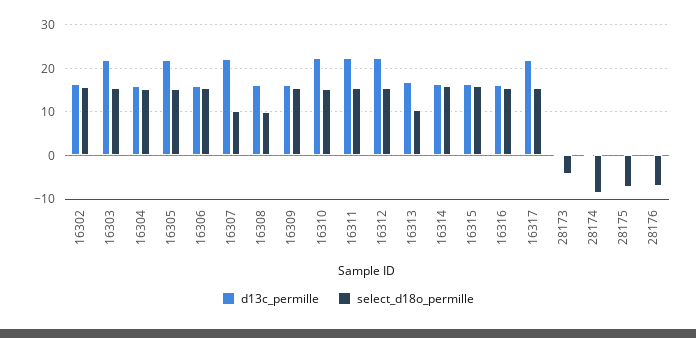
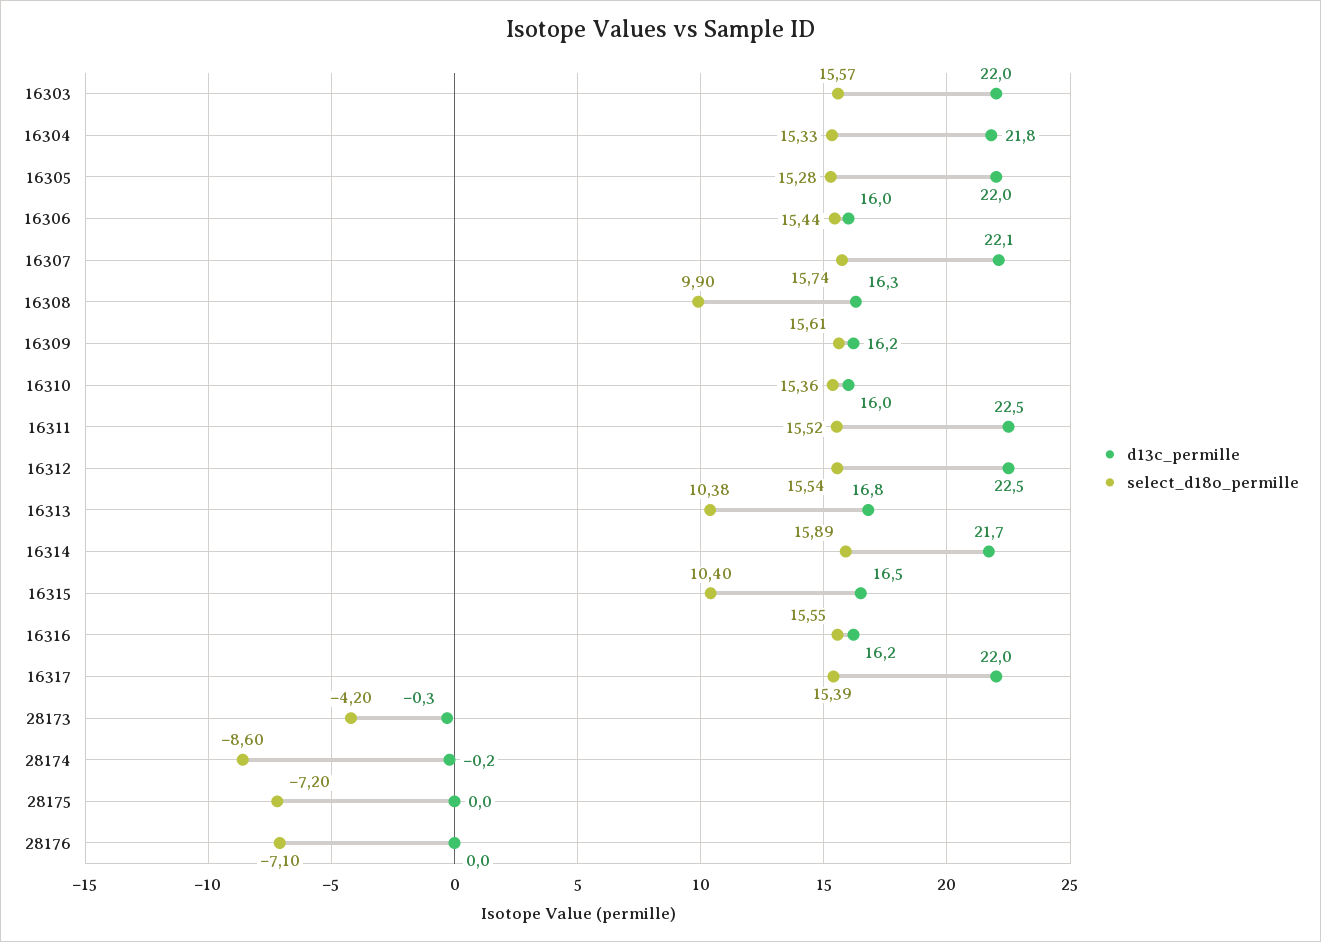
d13c_permille, 16302: 16 -> none
select_d18o_permille, 16302: 16 -> none
d13c_permille, 16304: 16 -> 21.8
select_d18o_permille, 16307: 10 -> 15.74
d13c_permille, 16310: 22 -> 16
d13c_permille, 16314: 16 -> 21.7
select_d18o_permille, 16315: 16 -> 10.4

